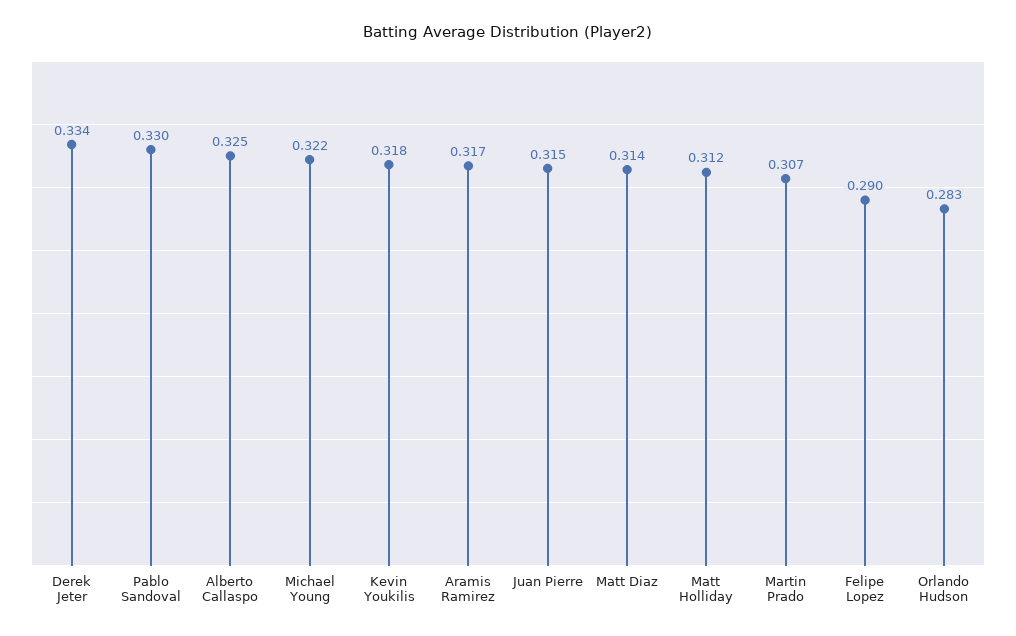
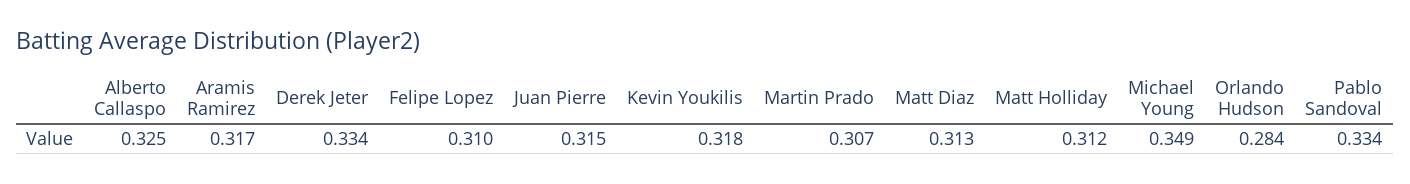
Pablo Sandoval: 0.33 -> 0.334
Michael Young: 0.322 -> 0.349
Matt Diaz: 0.314 -> 0.313
Felipe Lopez: 0.29 -> 0.31
Orlando Hudson: 0.283 -> 0.284

